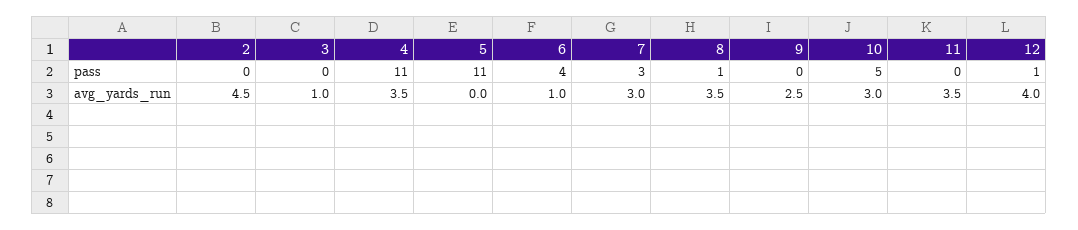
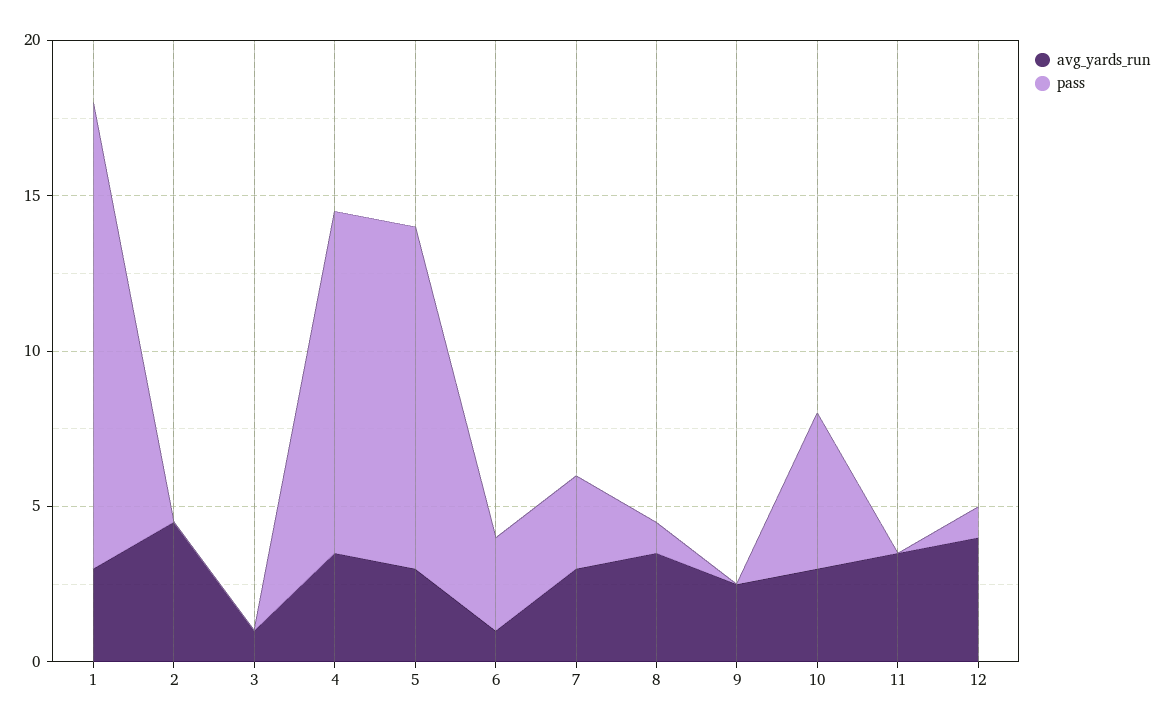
pass, 6: 4 -> 3
avg_yards_run, 5: 0 -> 3
avg_yards_run, 1: none -> 3
pass, 1: none -> 15

